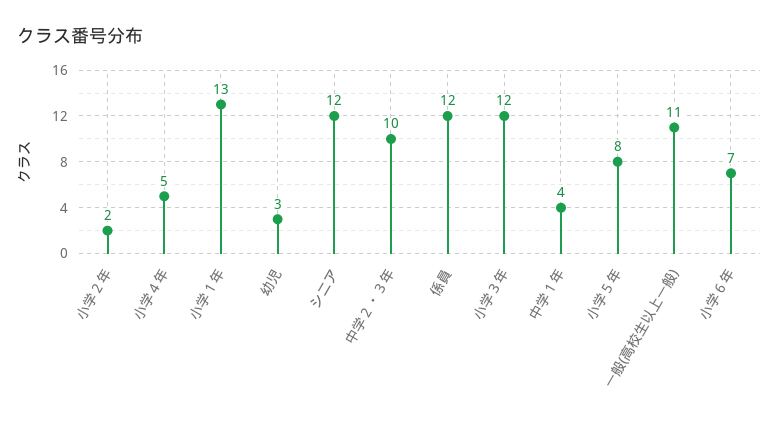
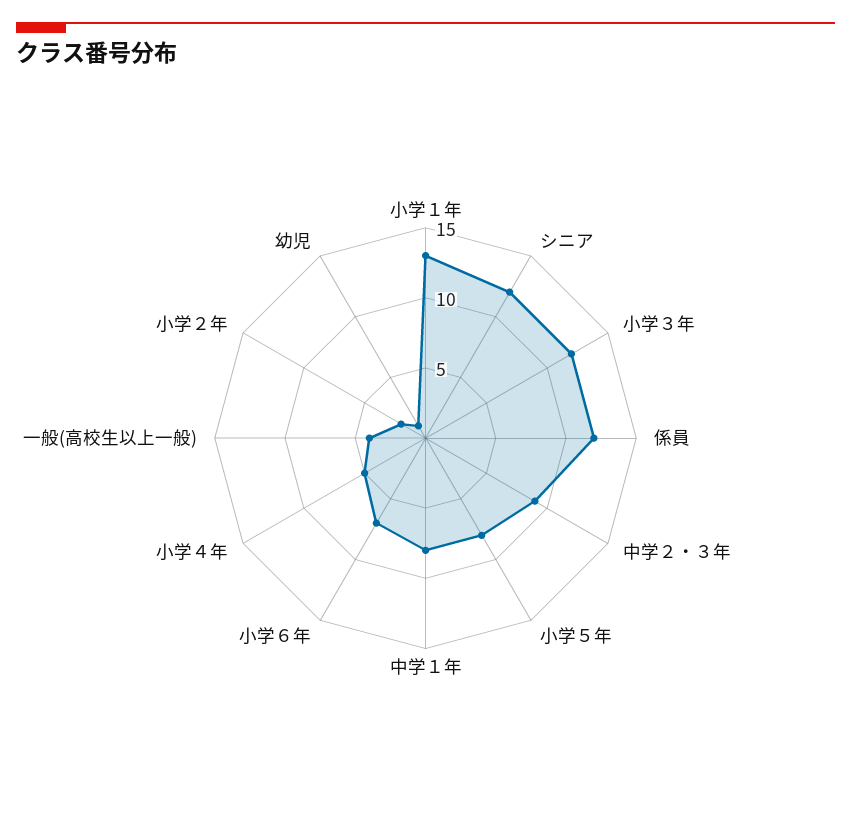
幼児: 3 -> 1
中学２・３年: 10 -> 9
中学１年: 4 -> 8
一般(高校生以上一般): 11 -> 4

